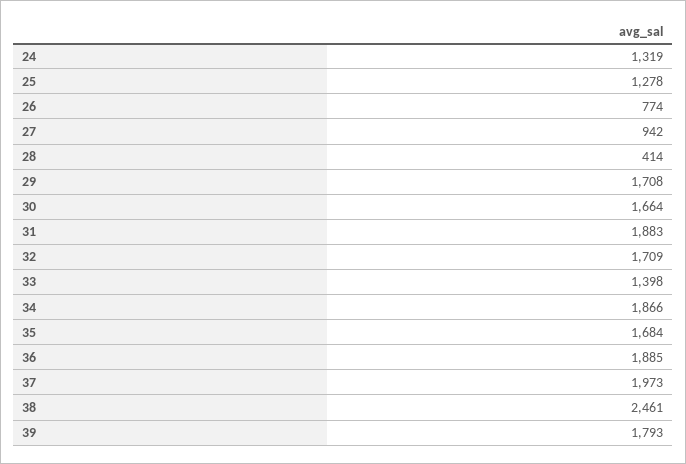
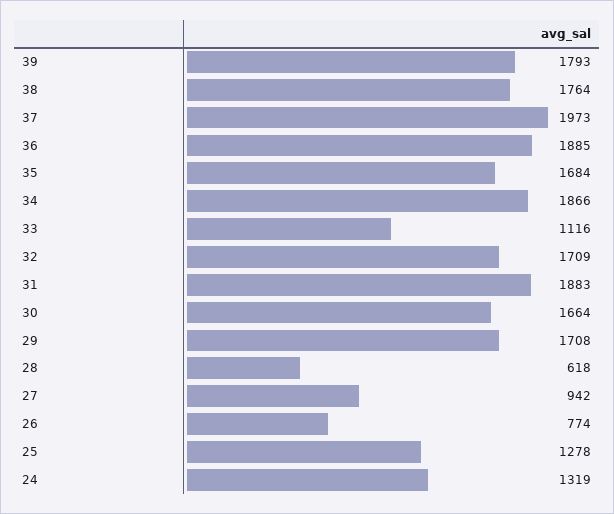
28: 414 -> 618
33: 1398 -> 1116
38: 2461 -> 1764

